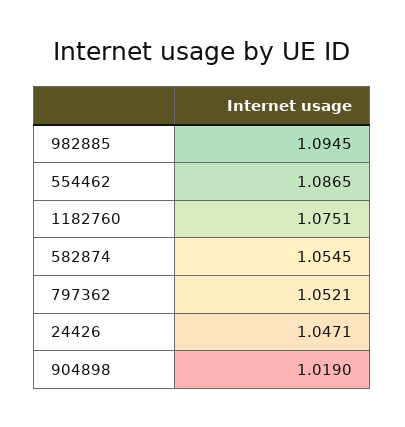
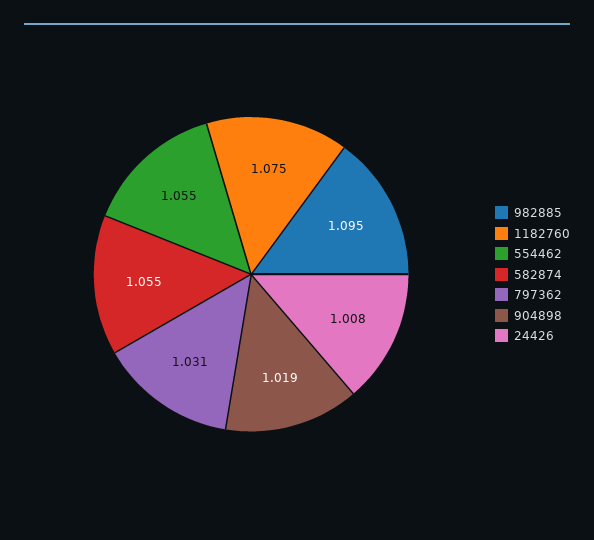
554462: 1.0865 -> 1.055
797362: 1.0521 -> 1.031
24426: 1.0471 -> 1.008

